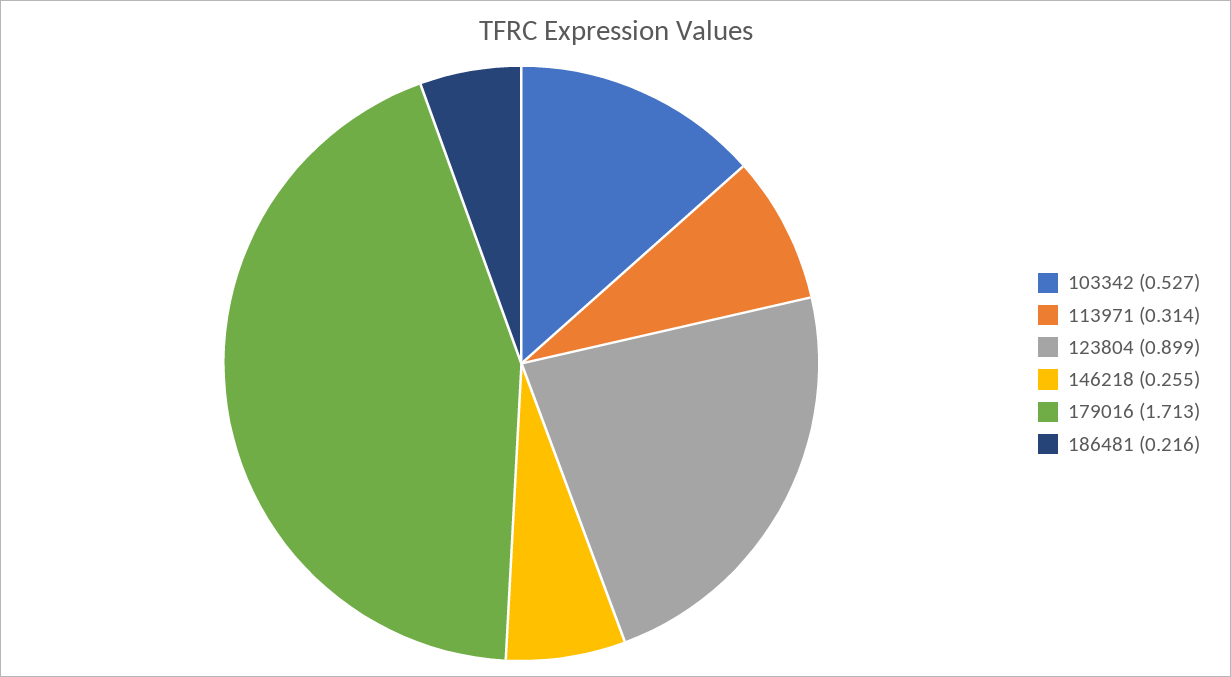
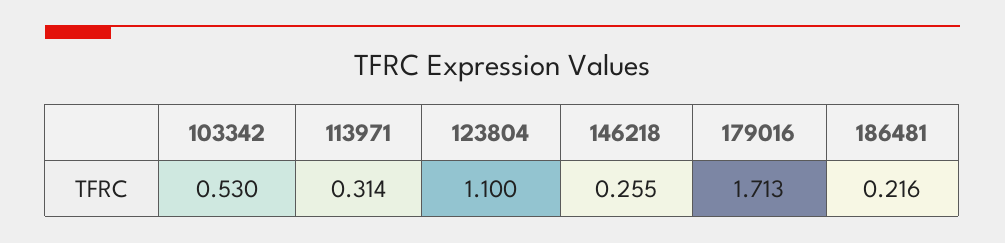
103342: 0.527 -> 0.53
123804: 0.899 -> 1.1

